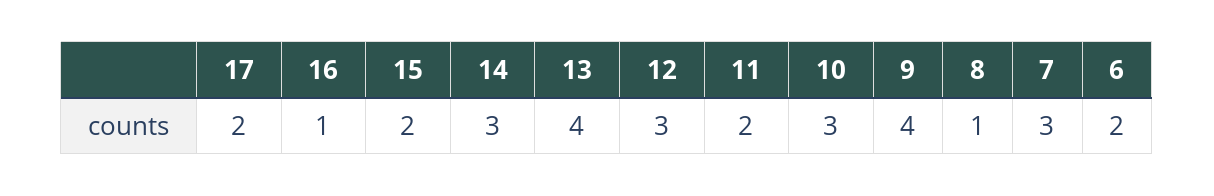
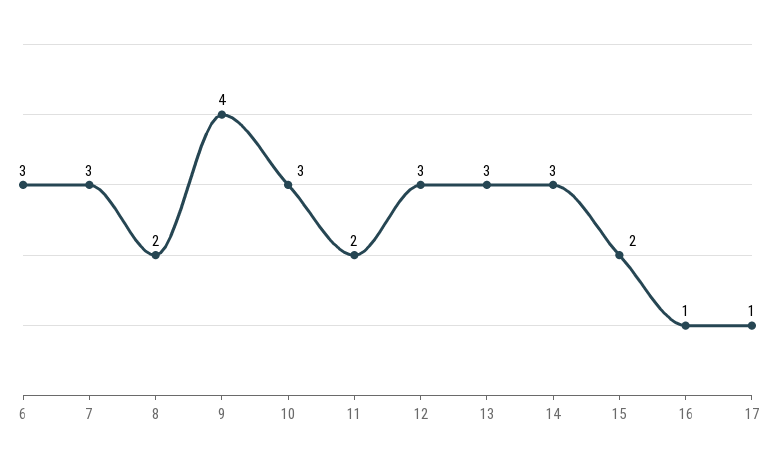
17: 2 -> 1
13: 4 -> 3
8: 1 -> 2
6: 2 -> 3

